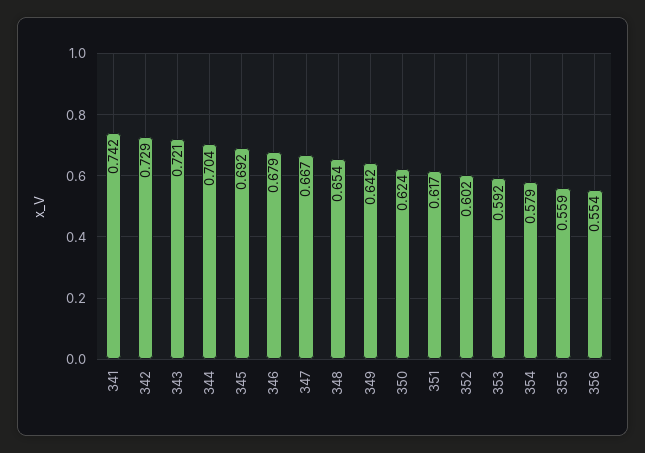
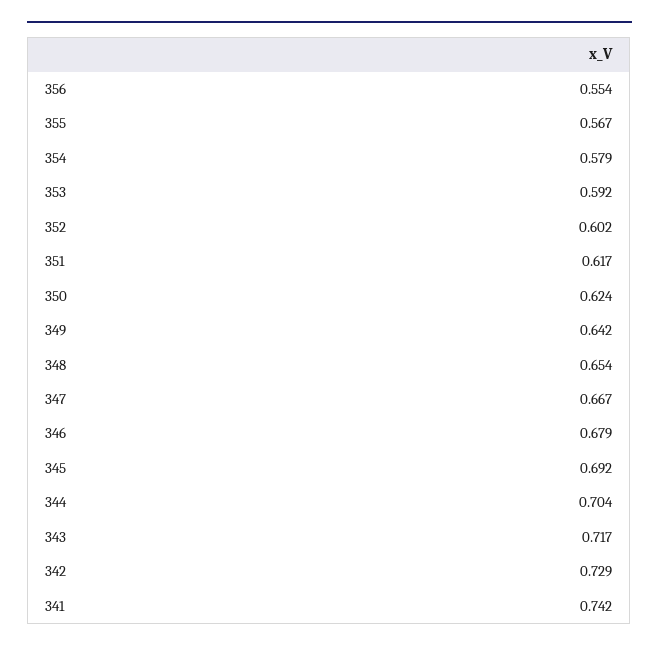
343: 0.721 -> 0.717
355: 0.559 -> 0.567

